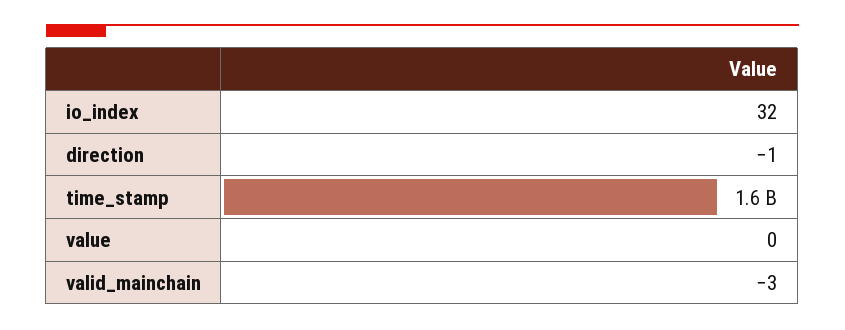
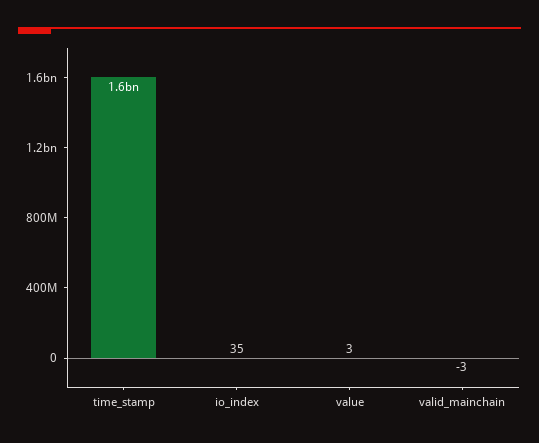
io_index: 32 -> 35
direction: -1 -> none
value: 0 -> 3

